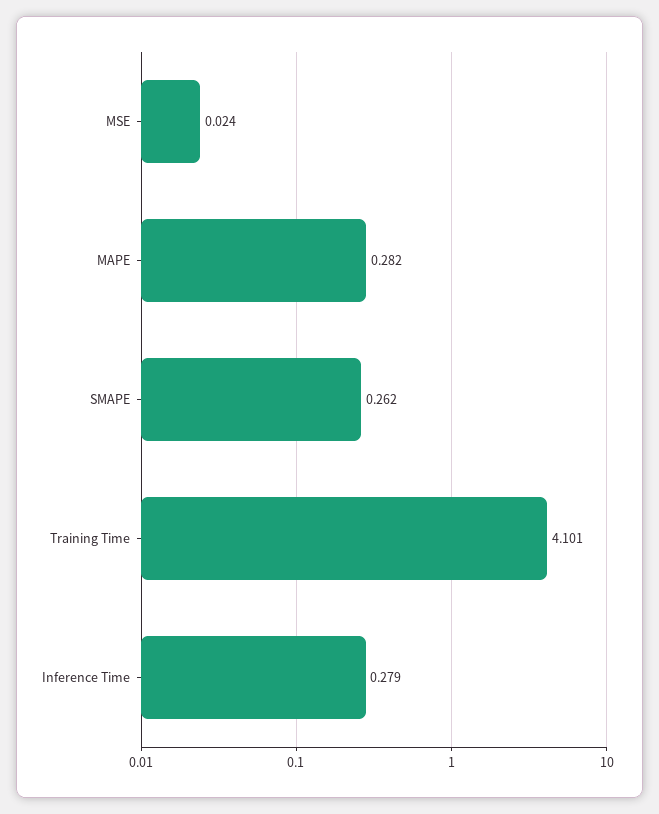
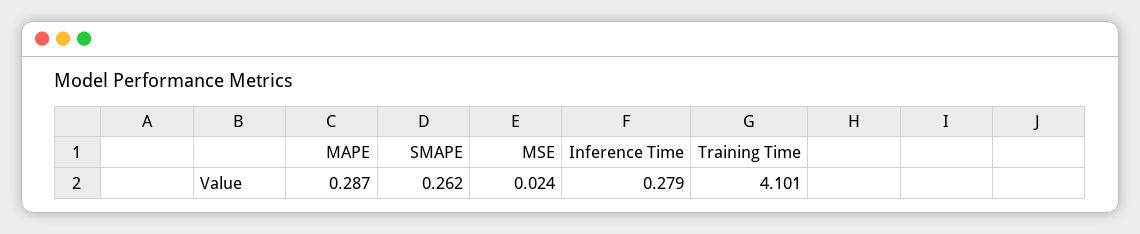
MAPE: 0.282 -> 0.287

